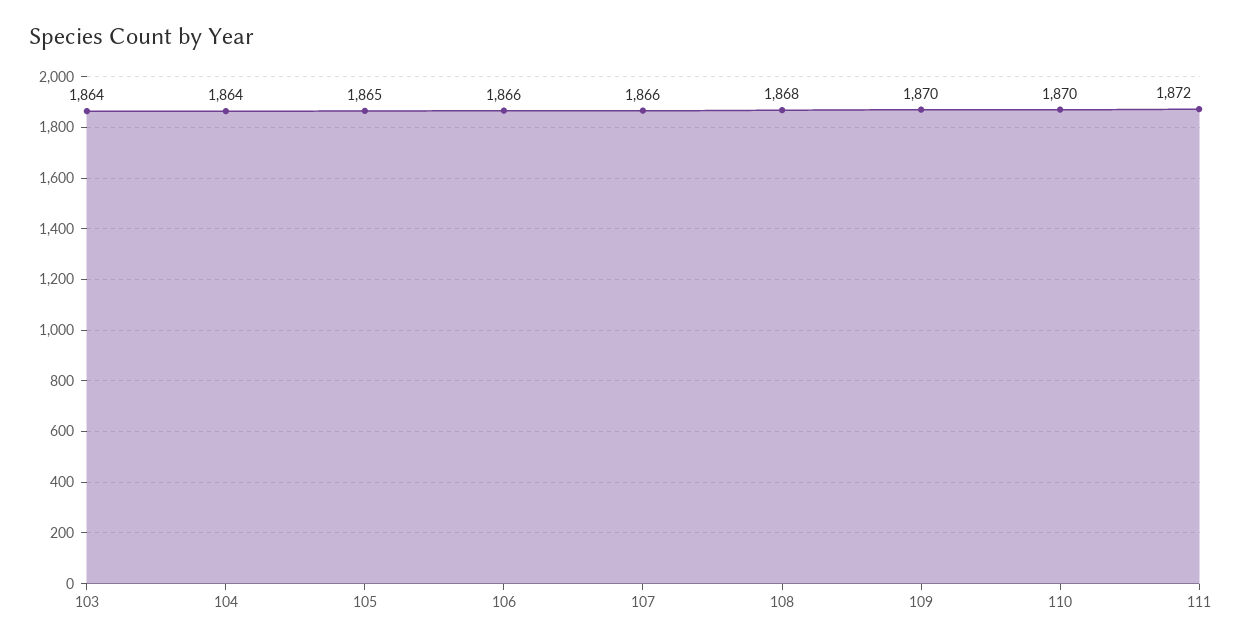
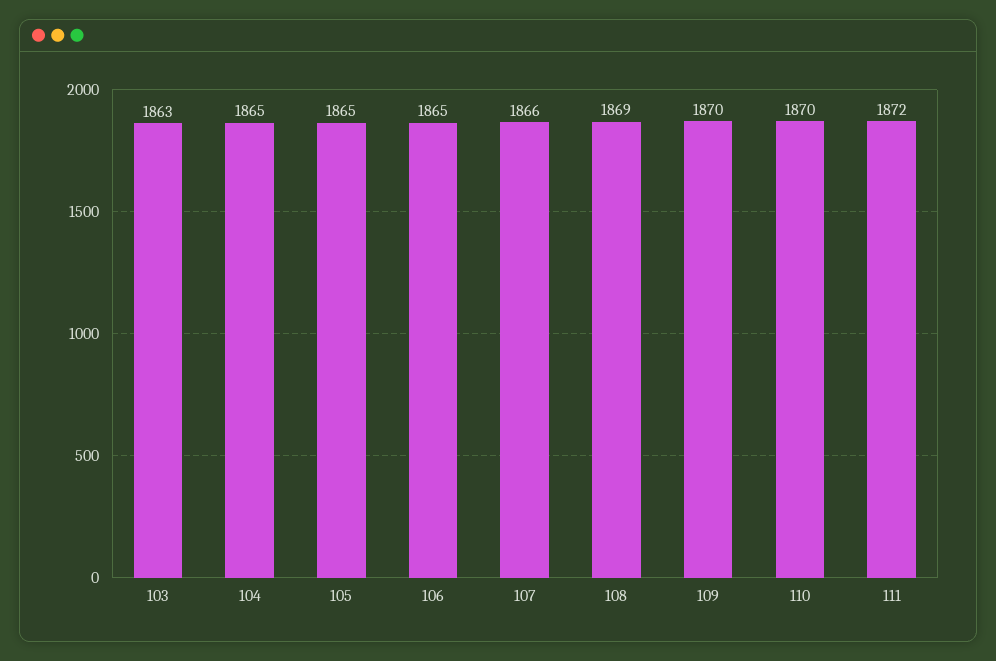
103: 1864 -> 1863
104: 1864 -> 1865
106: 1866 -> 1865
108: 1868 -> 1869

